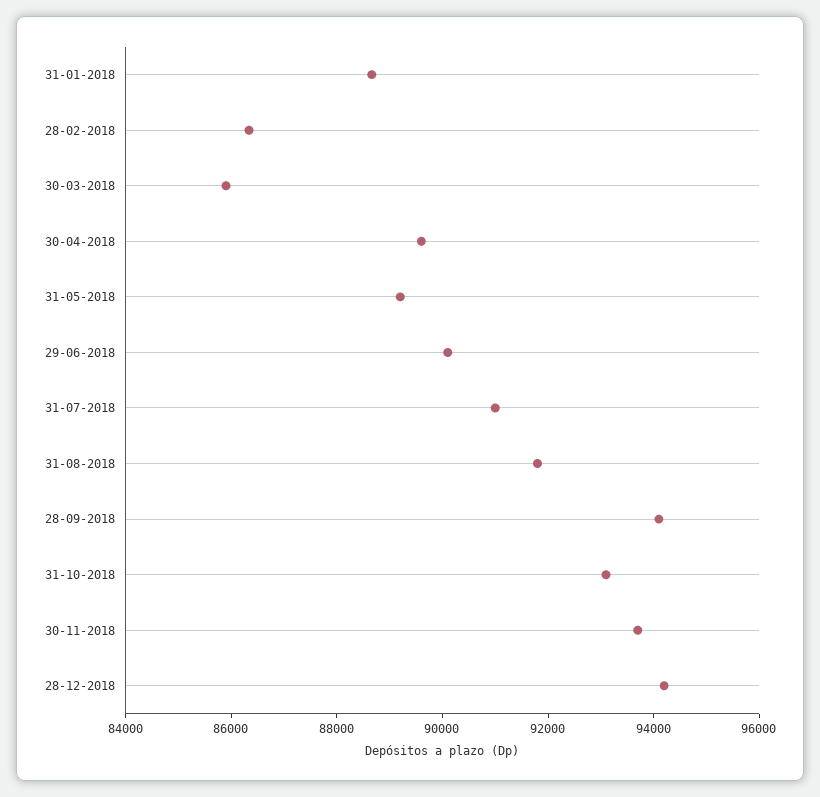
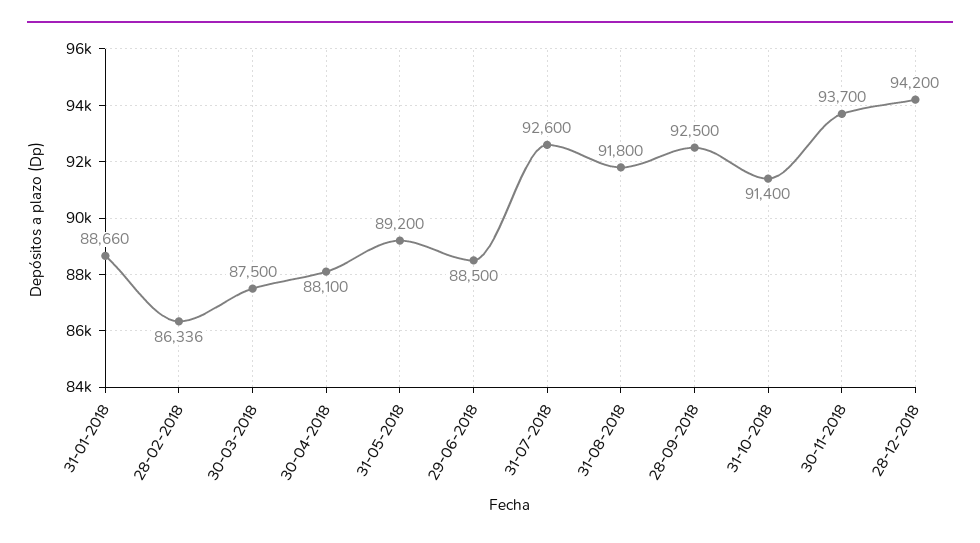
30-03-2018: 86000 -> 87500
30-04-2018: 89500 -> 88100
29-06-2018: 90000 -> 88500
31-07-2018: 91000 -> 92600
28-09-2018: 94000 -> 92500
31-10-2018: 93000 -> 91400

